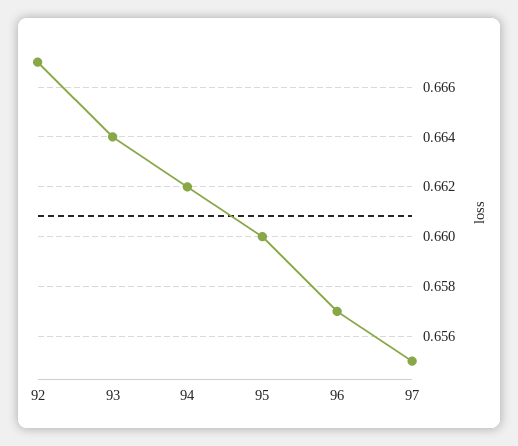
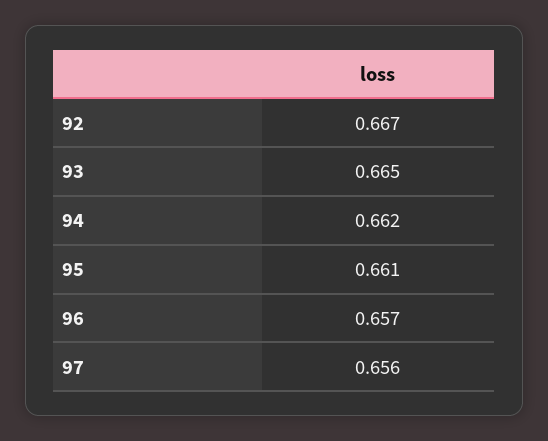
93: 0.664 -> 0.665
95: 0.66 -> 0.661
97: 0.655 -> 0.656

